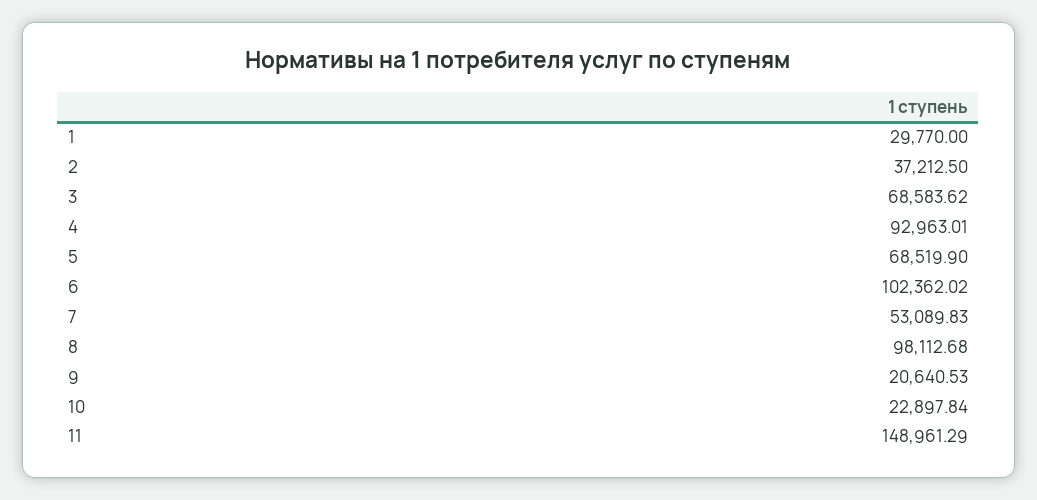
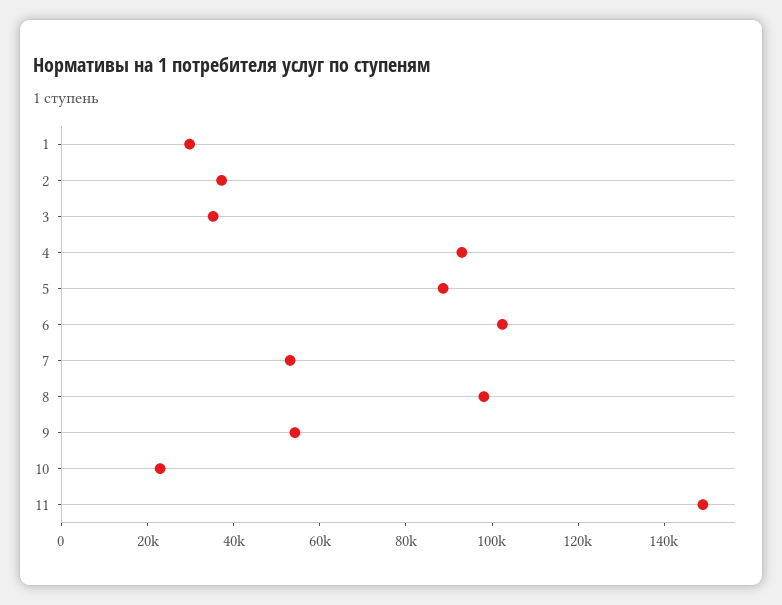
3: 68583.62 -> 35000
5: 68519.9 -> 90000
9: 20640.53 -> 55000

